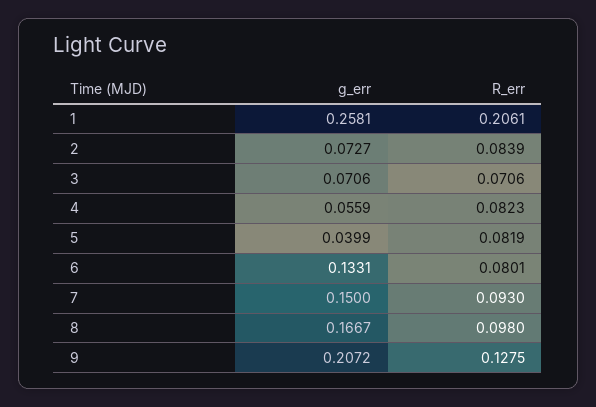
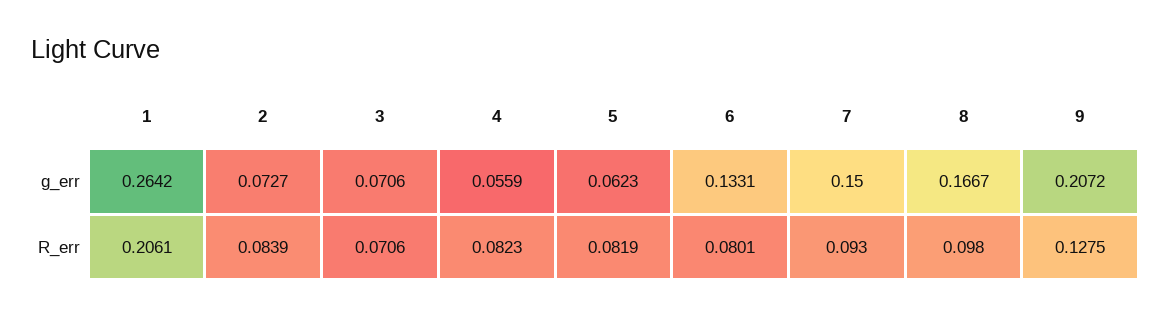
g_err, 1: 0.2581 -> 0.2642
g_err, 5: 0.0399 -> 0.0623

